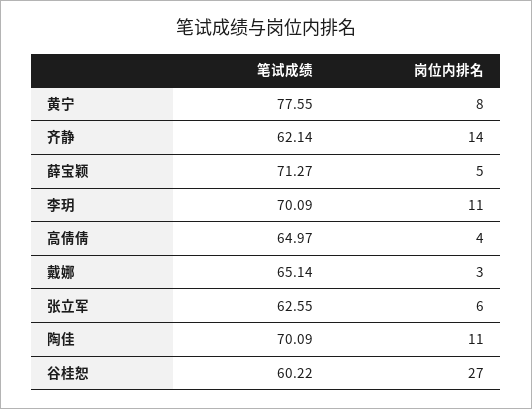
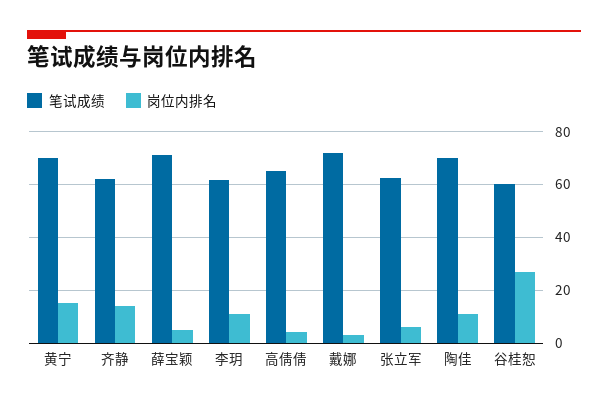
笔试成绩, 黄宁: 77.55 -> 70
岗位内排名, 黄宁: 8 -> 15
笔试成绩, 李玥: 70.09 -> 62.5
笔试成绩, 戴娜: 65.14 -> 72.5

